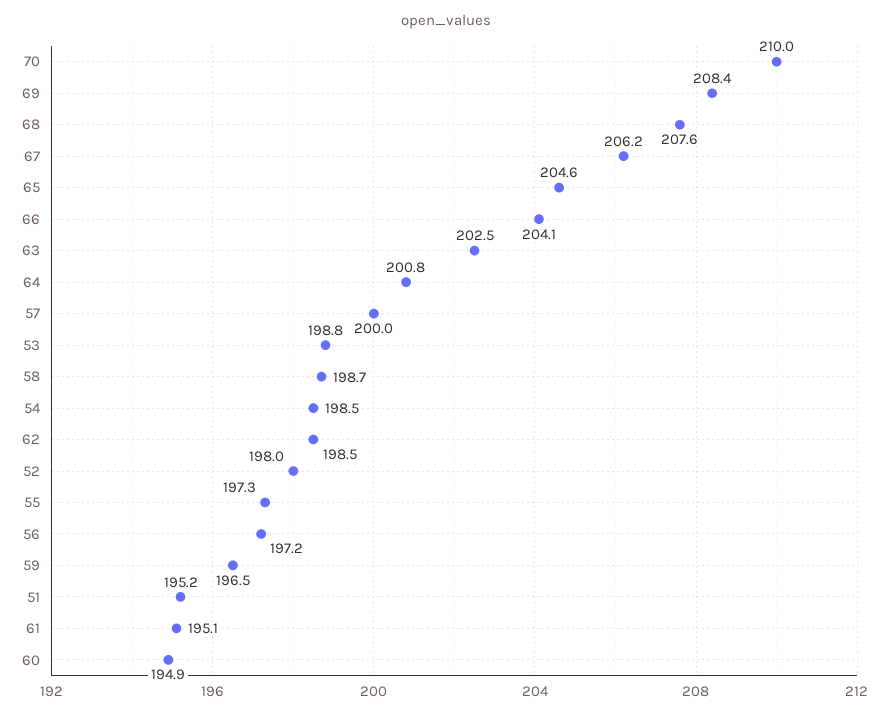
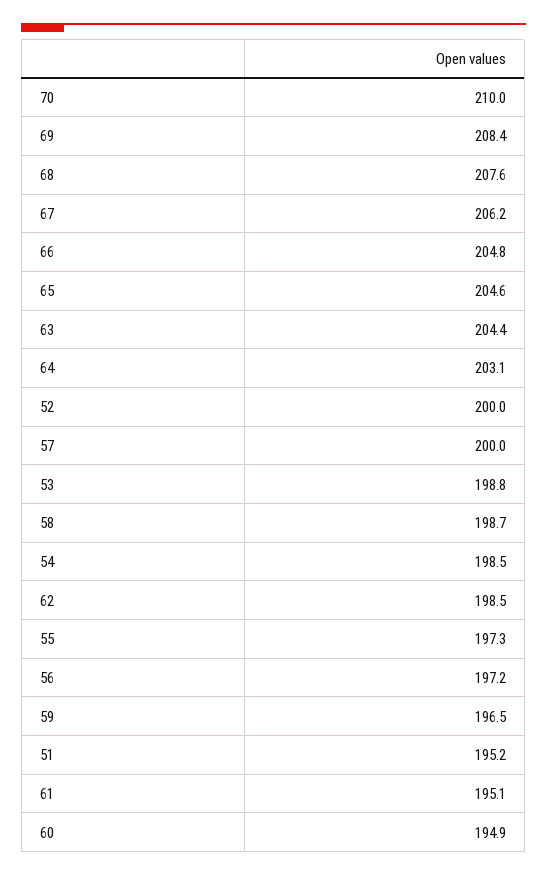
66: 204.1 -> 204.8
63: 202.5 -> 204.4
64: 200.8 -> 203.1
52: 198 -> 200

